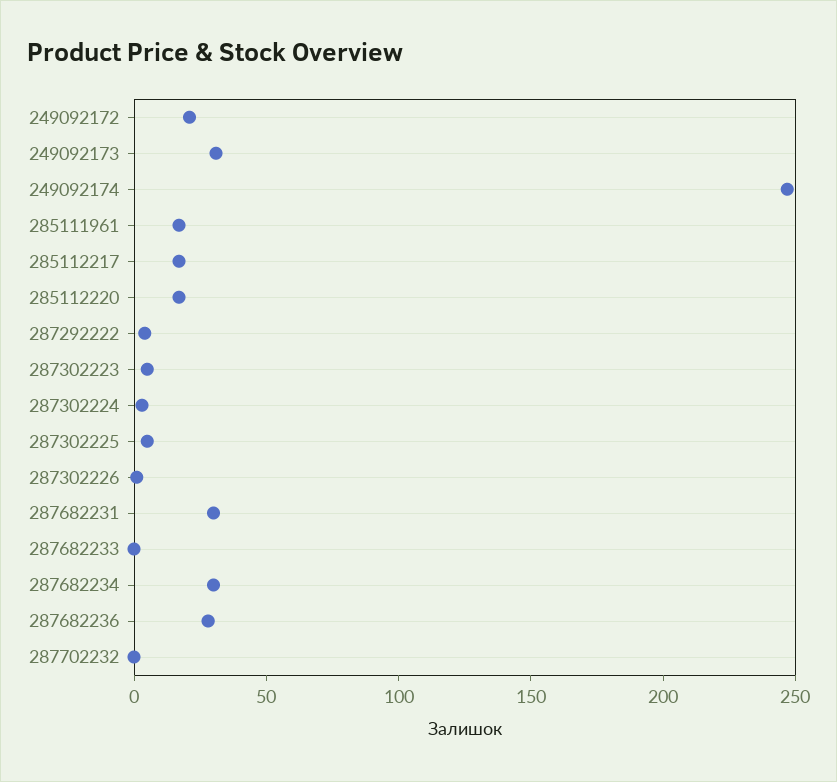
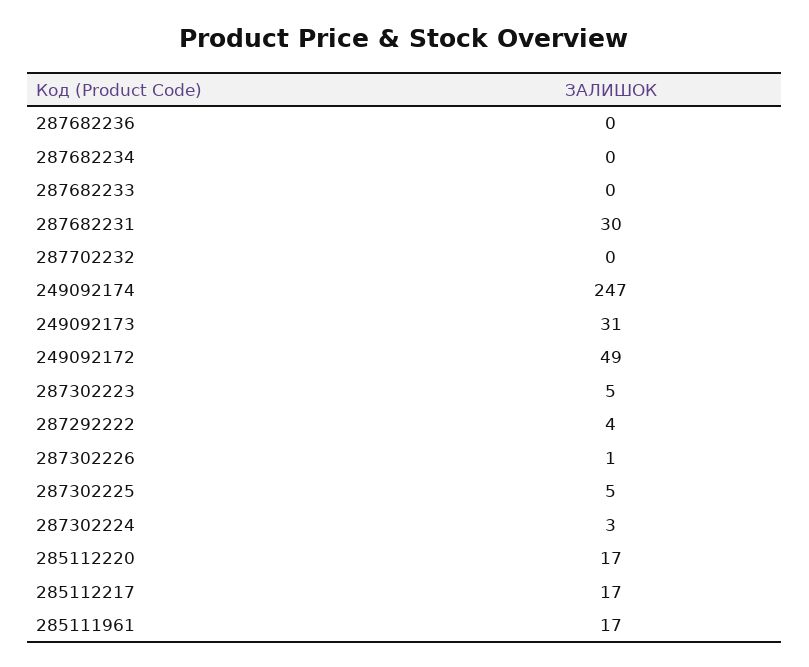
249092172: 20 -> 49
287682234: 30 -> 0
287682236: 30 -> 0

